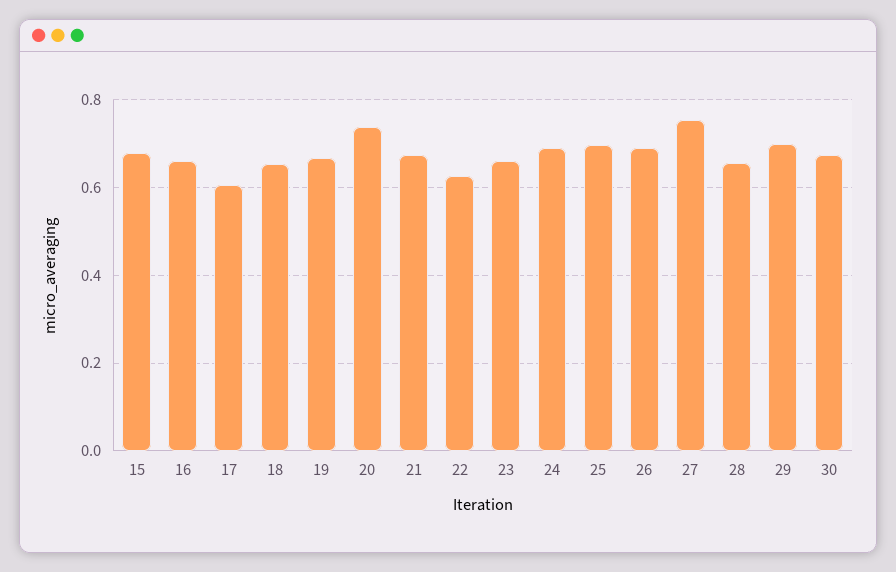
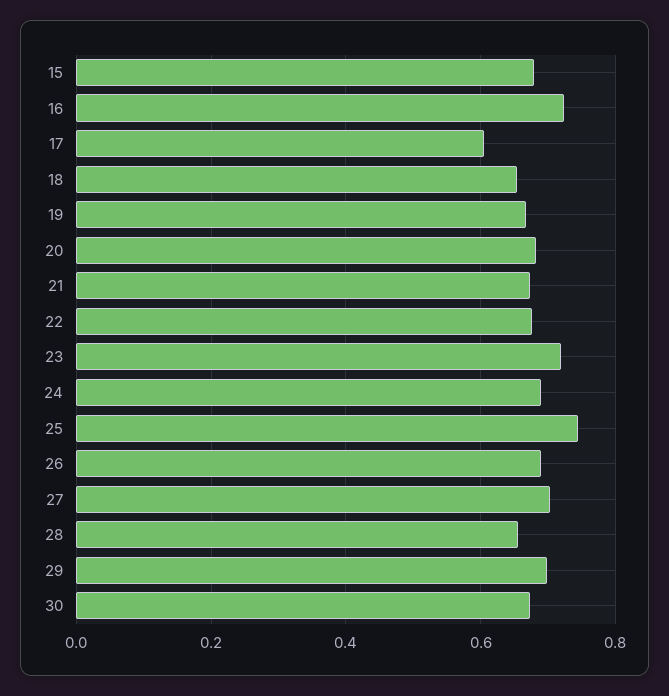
16: 0.66 -> 0.72
20: 0.74 -> 0.68
22: 0.62 -> 0.68
23: 0.66 -> 0.72
25: 0.7 -> 0.74
27: 0.76 -> 0.7

